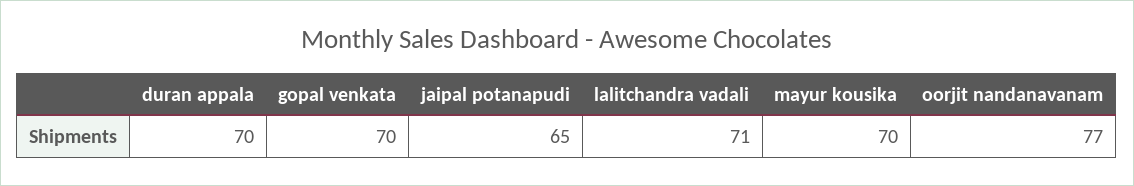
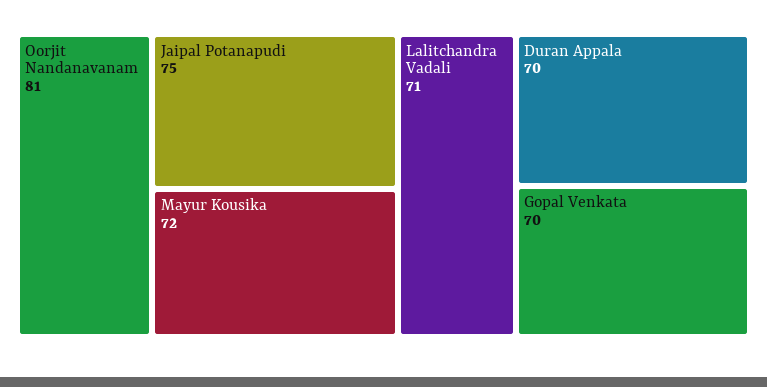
jaipal potanapudi: 65 -> 75
mayur kousika: 70 -> 72
oorjit nandanavanam: 77 -> 81

